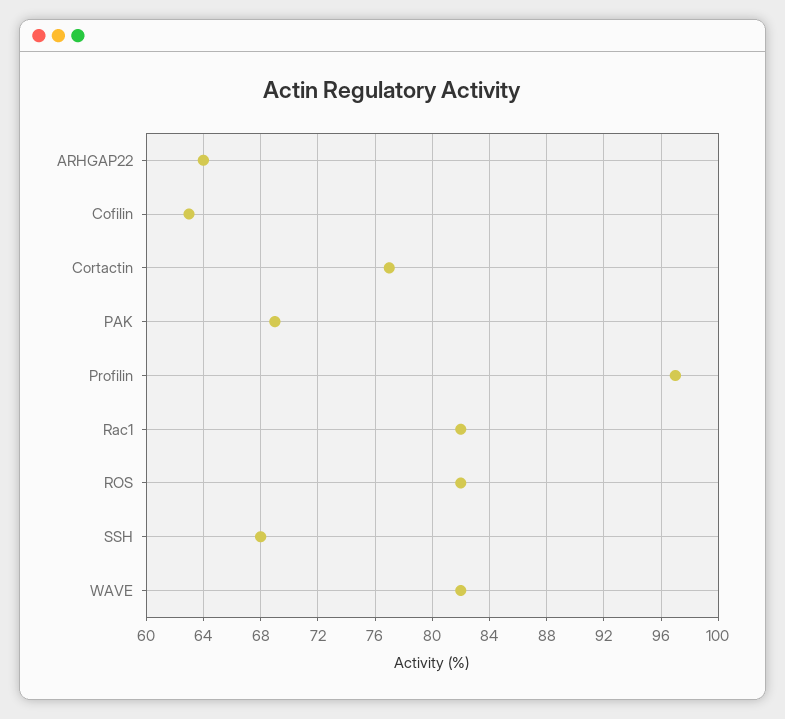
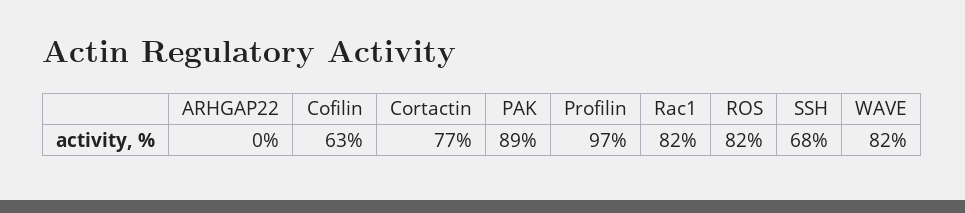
ARHGAP22: 64 -> 0
PAK: 69 -> 89

